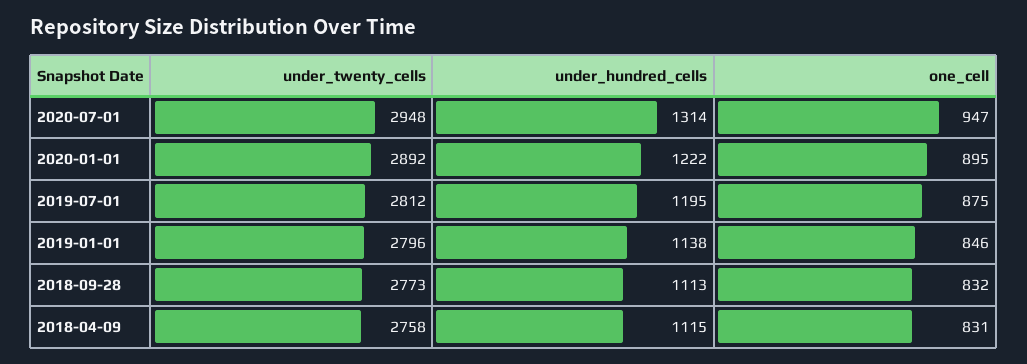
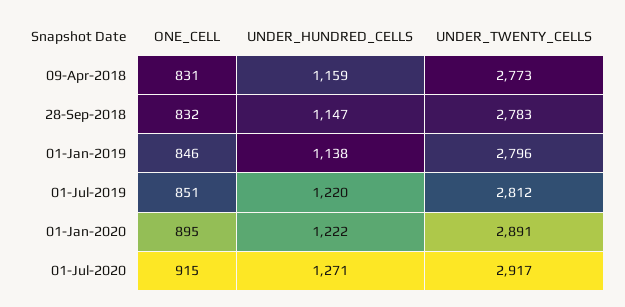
under_twenty_cells, 2020-07-01: 2948 -> 2917
under_hundred_cells, 2020-07-01: 1314 -> 1271
one_cell, 2020-07-01: 947 -> 915
under_twenty_cells, 2020-01-01: 2892 -> 2891
under_hundred_cells, 2019-07-01: 1195 -> 1220
one_cell, 2019-07-01: 875 -> 851
under_twenty_cells, 2018-09-28: 2773 -> 2783
under_hundred_cells, 2018-09-28: 1113 -> 1147
under_twenty_cells, 2018-04-09: 2758 -> 2773
under_hundred_cells, 2018-04-09: 1115 -> 1159

